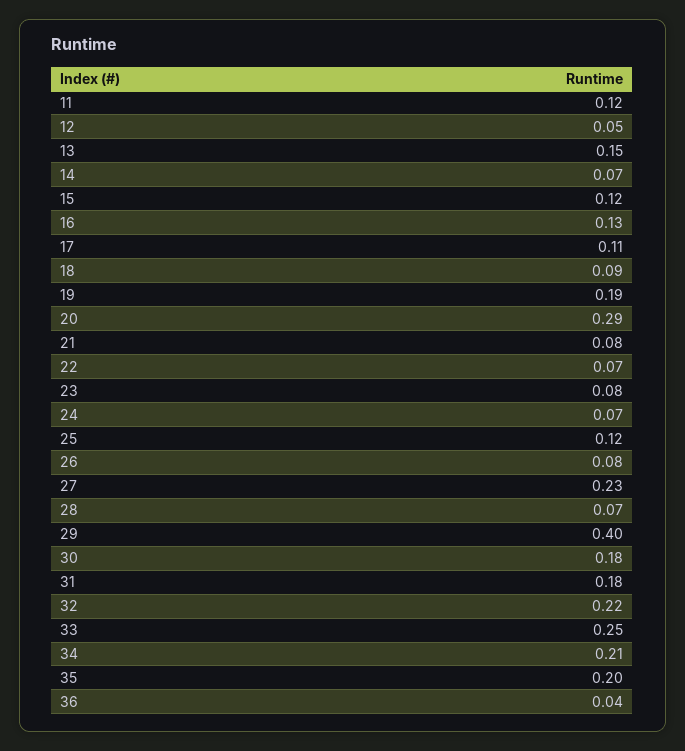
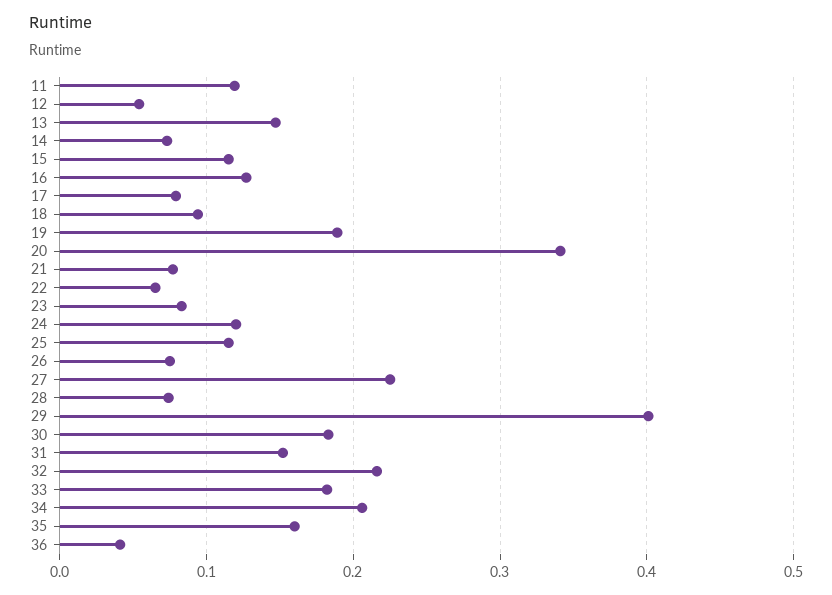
17: 0.11 -> 0.08
20: 0.29 -> 0.34
24: 0.07 -> 0.12
31: 0.18 -> 0.15
33: 0.25 -> 0.18
35: 0.2 -> 0.16

